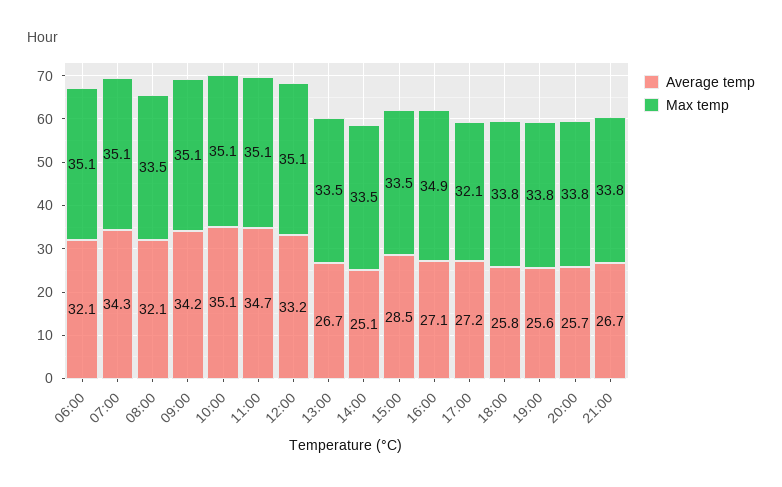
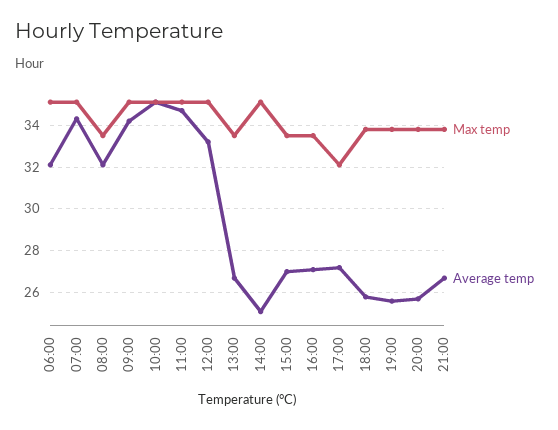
Max temp, 14:00: 33.5 -> 35
Average temp, 15:00: 28.5 -> 27
Max temp, 16:00: 34.9 -> 33.5

